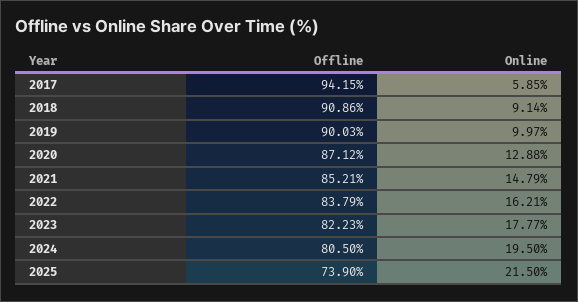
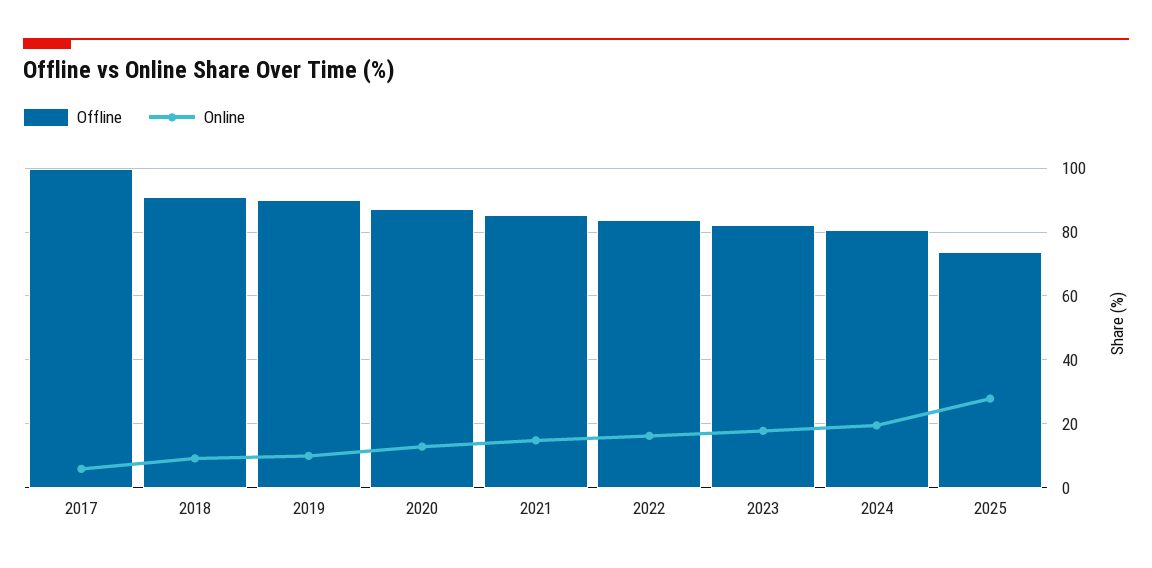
Offline, 2017: 94.15 -> 100
Online, 2025: 21.5 -> 28

